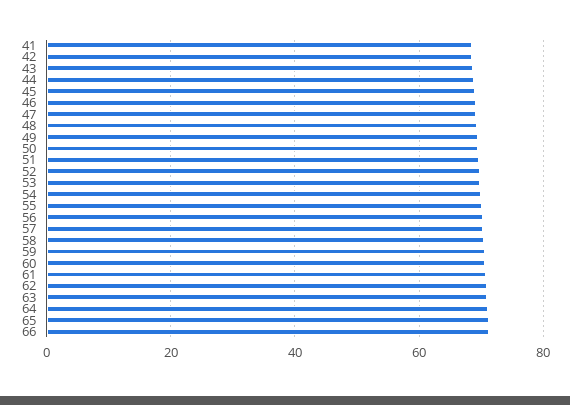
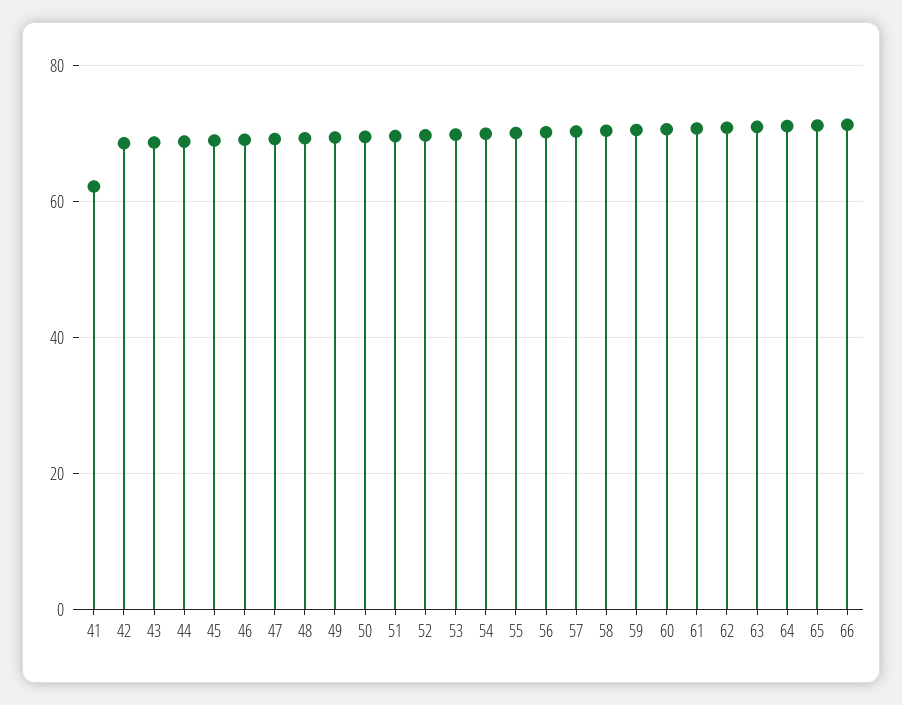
41: 68 -> 62

